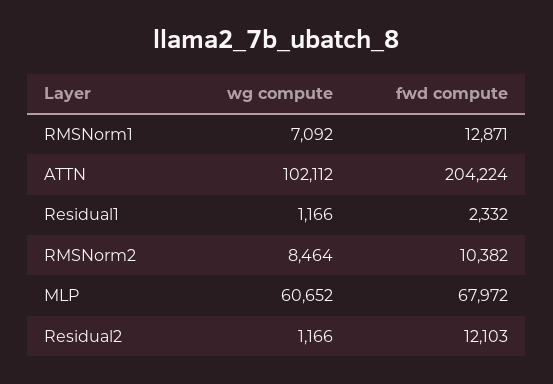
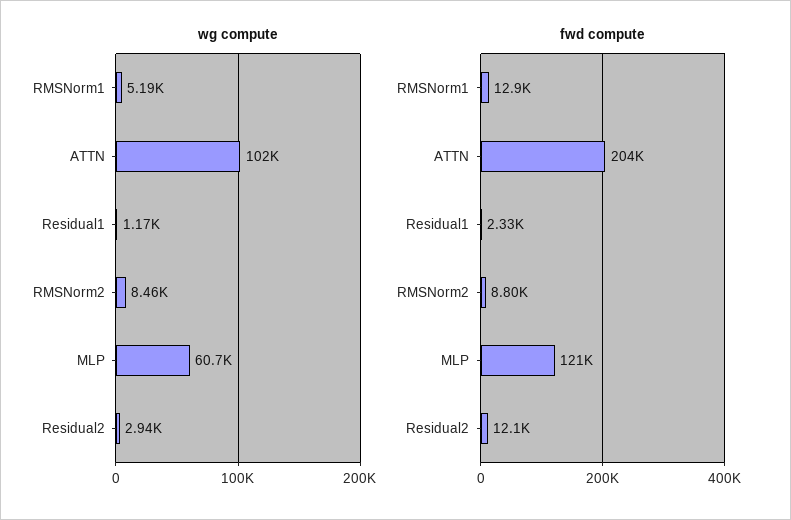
wg compute, RMSNorm1: 7092 -> 5190
fwd compute, RMSNorm2: 10382 -> 8800
fwd compute, MLP: 67972 -> 121000
wg compute, Residual2: 1166 -> 2940

